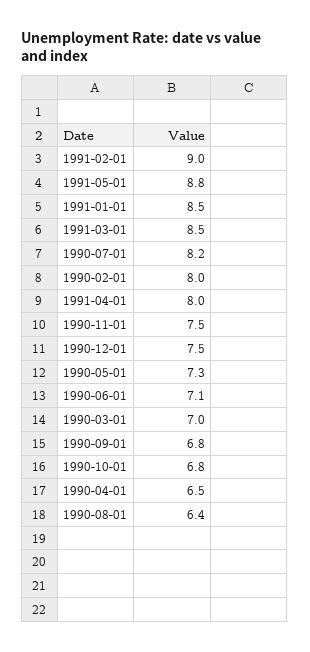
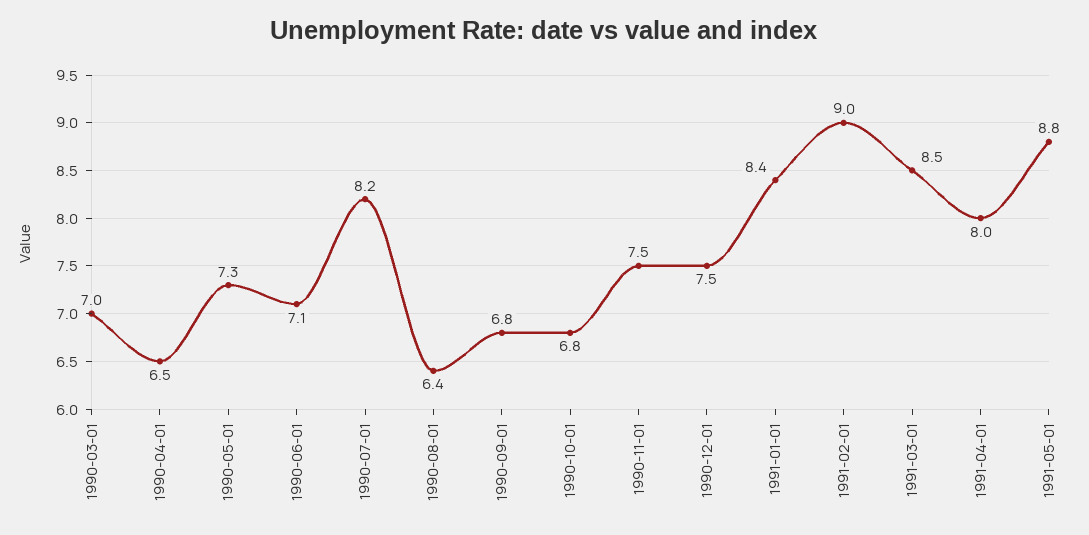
1991-01-01: 8.5 -> 8.4
1990-02-01: 8 -> none

